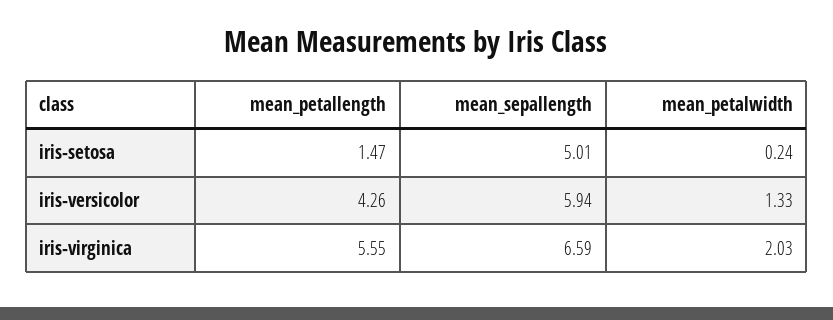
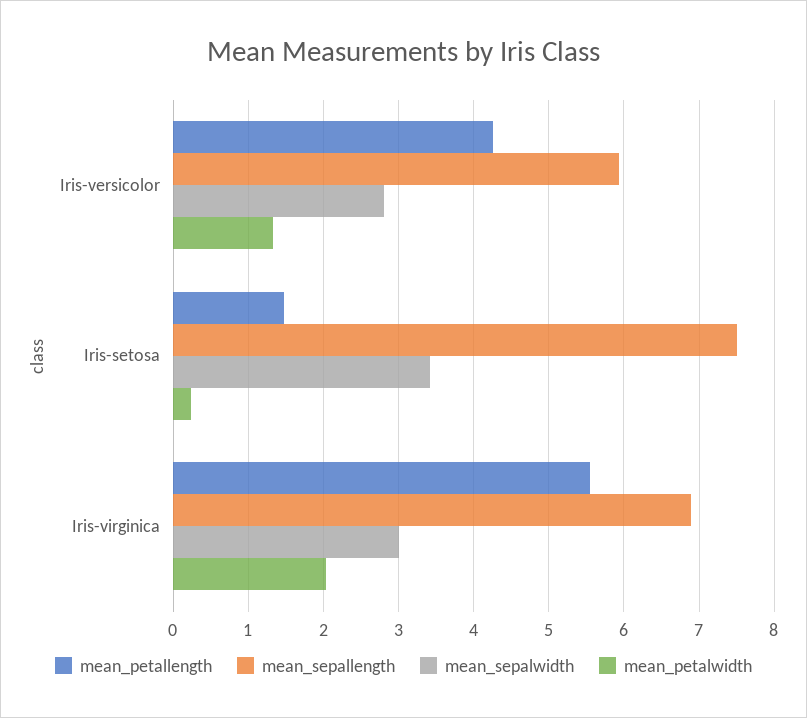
mean_sepallength, iris-setosa: 5.01 -> 7.5
mean_sepallength, iris-virginica: 6.59 -> 6.9
mean_sepalwidth, iris-versicolor: none -> 2.8
mean_sepalwidth, iris-setosa: none -> 3.4
mean_sepalwidth, iris-virginica: none -> 3

